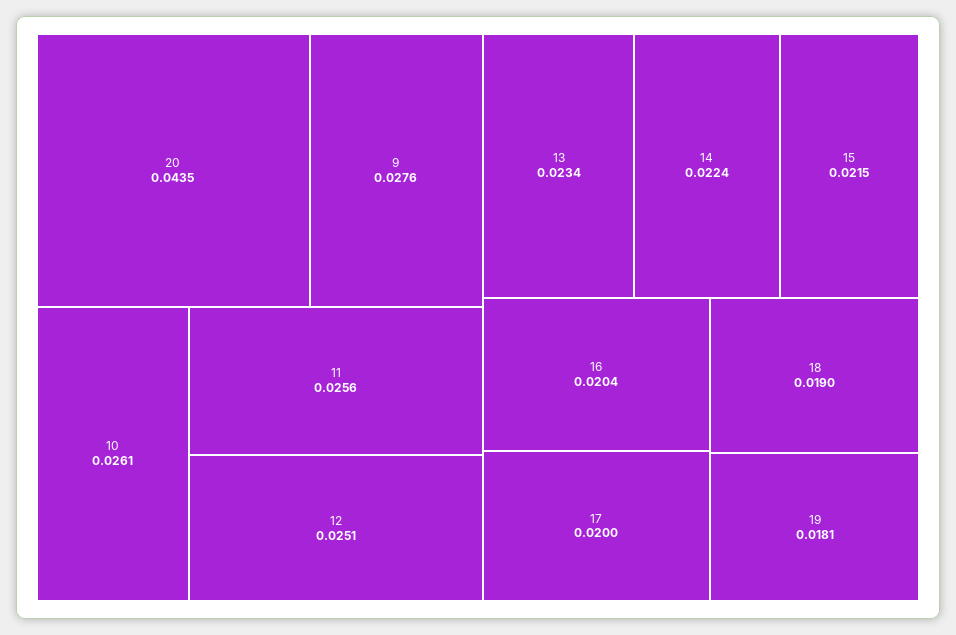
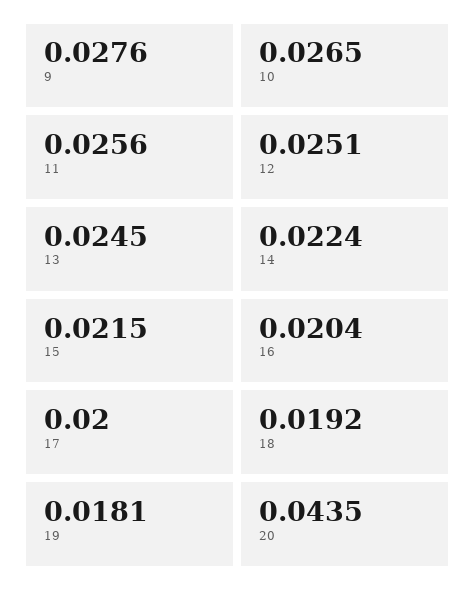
10: 0.0261 -> 0.0265
13: 0.0234 -> 0.0245
18: 0.019 -> 0.0192

